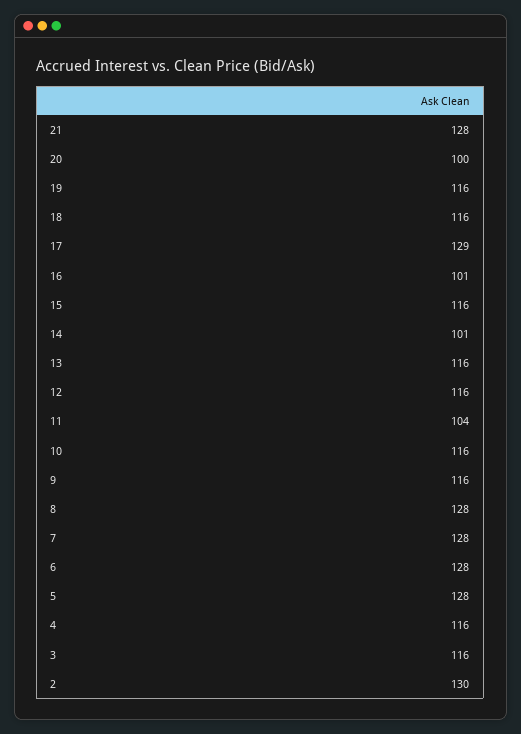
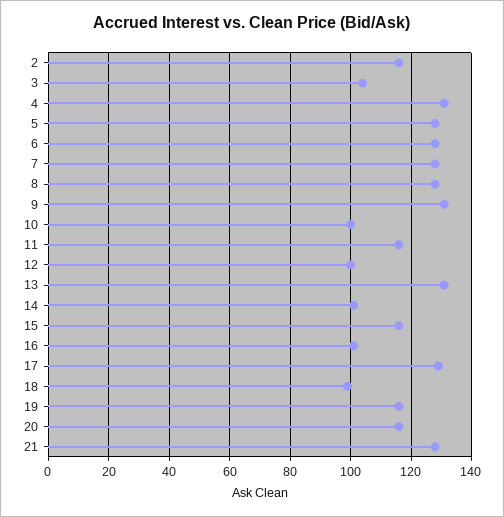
20: 100 -> 115
18: 116 -> 100
13: 116 -> 130
12: 116 -> 100
11: 104 -> 115
10: 116 -> 100
9: 116 -> 130
4: 116 -> 130
3: 116 -> 105
2: 130 -> 115

